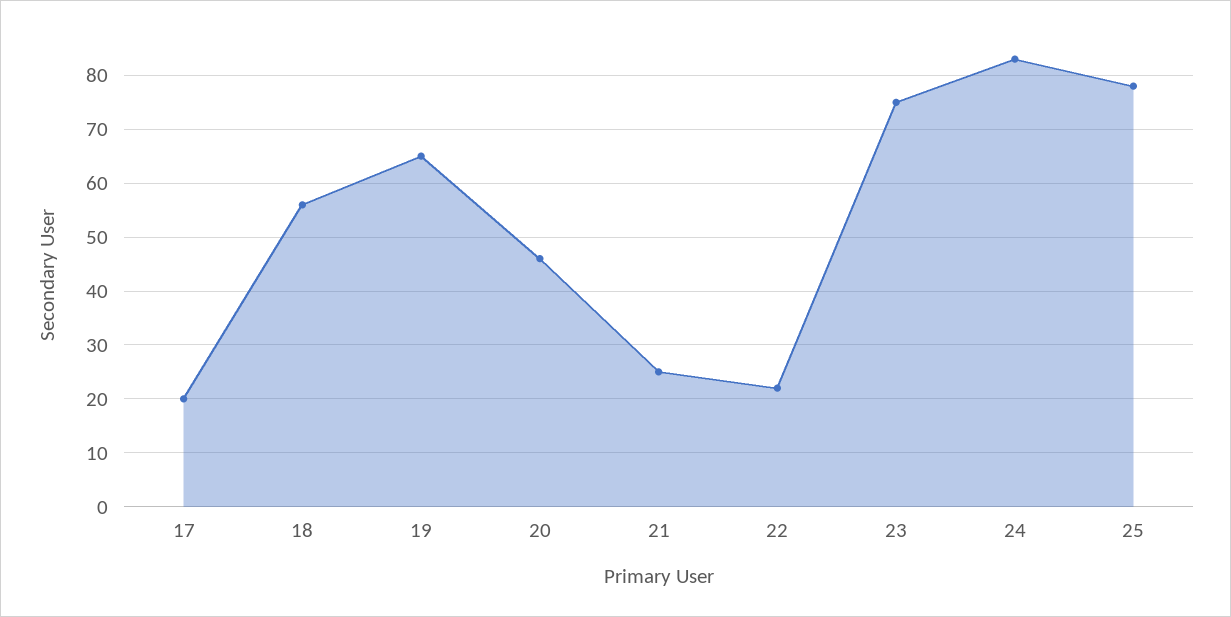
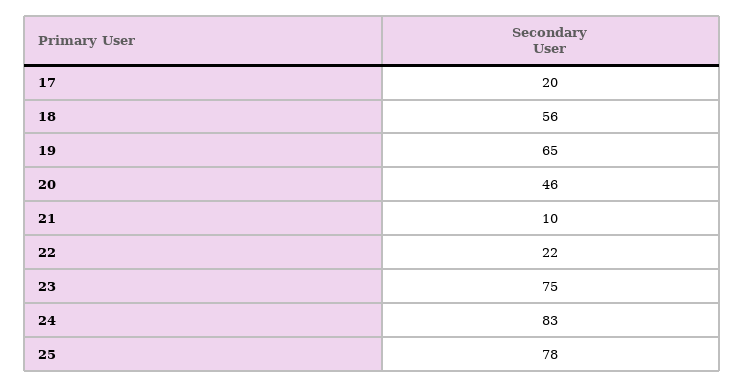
21: 25 -> 10

